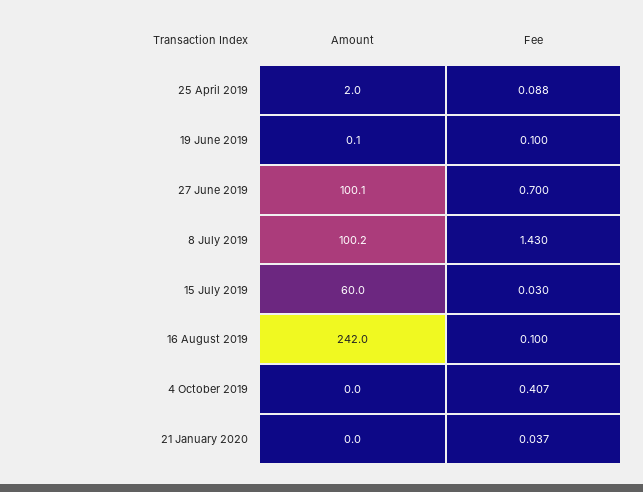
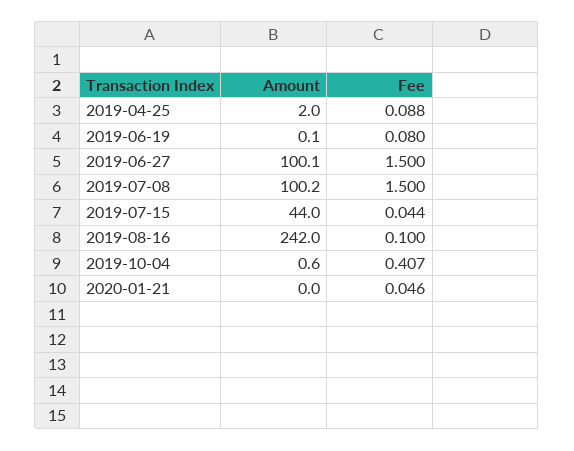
Fee, 19 June 2019: 0.1 -> 0.08
Fee, 27 June 2019: 0.7 -> 1.5
Fee, 8 July 2019: 1.43 -> 1.5
Amount, 15 July 2019: 60 -> 44
Fee, 15 July 2019: 0.03 -> 0.044
Amount, 4 October 2019: 0 -> 0.6
Fee, 21 January 2020: 0.037 -> 0.046

